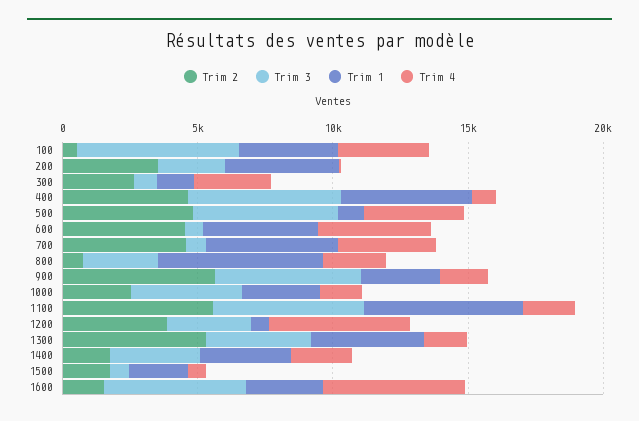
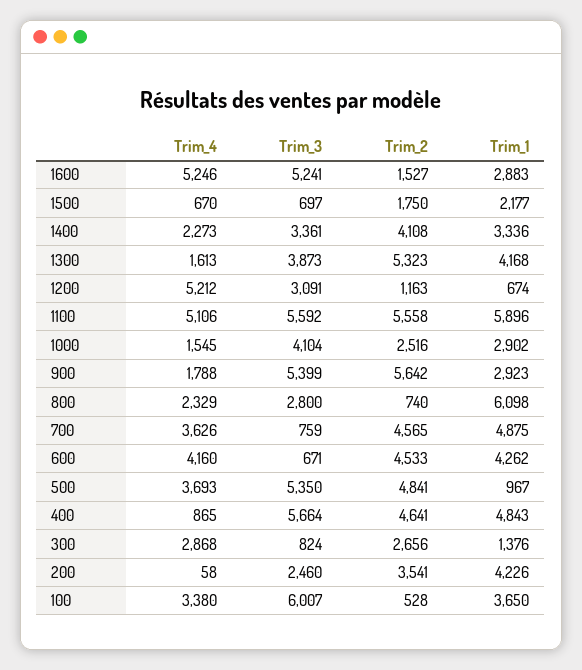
Trim 4, 1100: 2000 -> 5106
Trim 2, 1200: 4000 -> 1163
Trim 2, 1400: 2000 -> 4108

